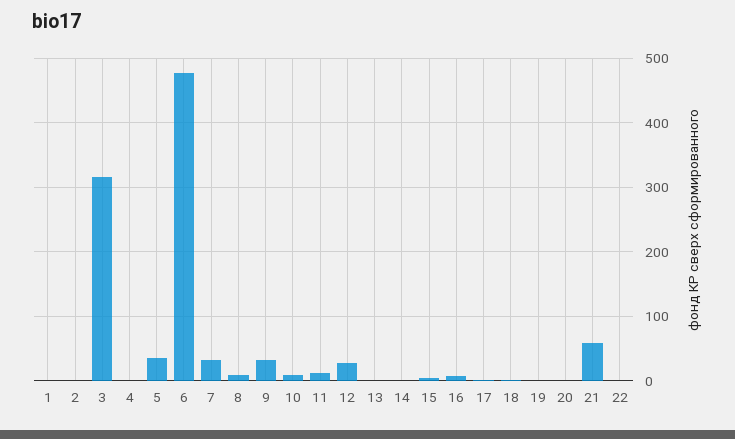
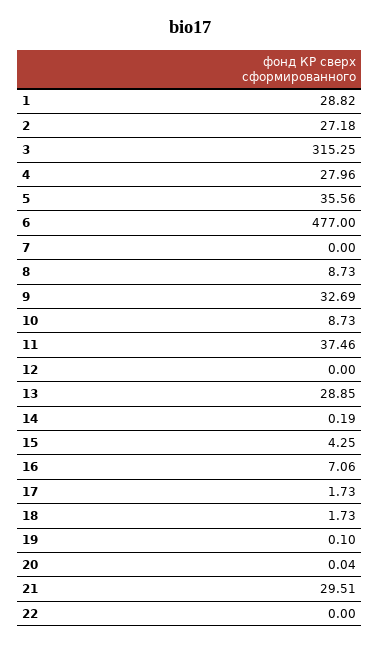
1: 0 -> 28.82
2: 0 -> 27.18
4: 0 -> 27.96
7: 30 -> 0
11: 10 -> 37.46
12: 30 -> 0
13: 0 -> 28.85
21: 60 -> 29.51

